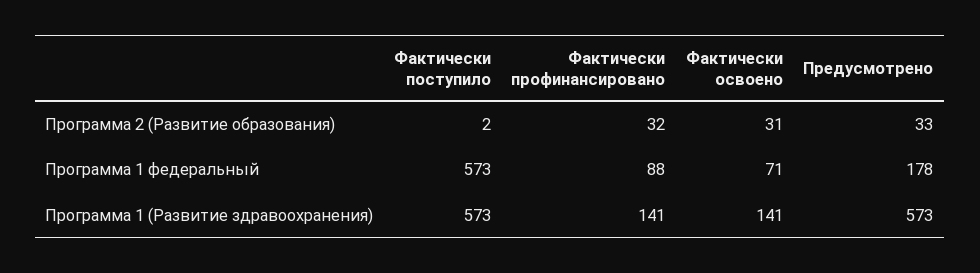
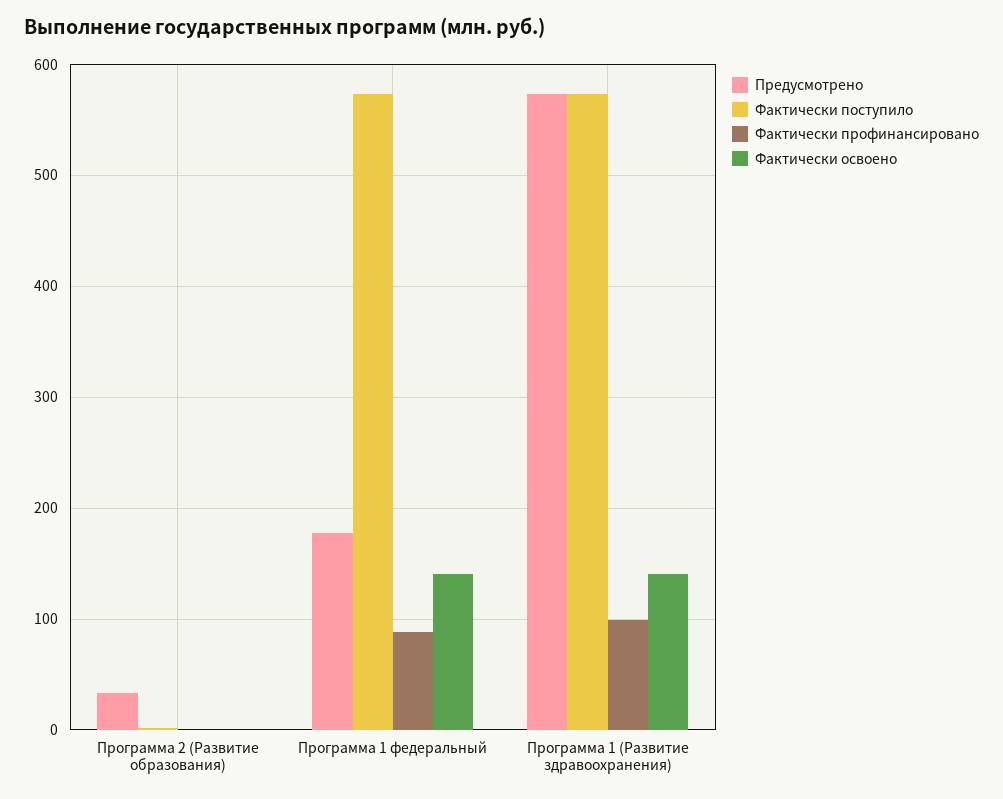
Фактически профинансировано, Программа 2 (Развитие образования): 32 -> 0
Фактически освоено, Программа 2 (Развитие образования): 31 -> 0
Фактически освоено, Программа 1 федеральный: 71 -> 140
Фактически профинансировано, Программа 1 (Развитие здравоохранения): 141 -> 100

